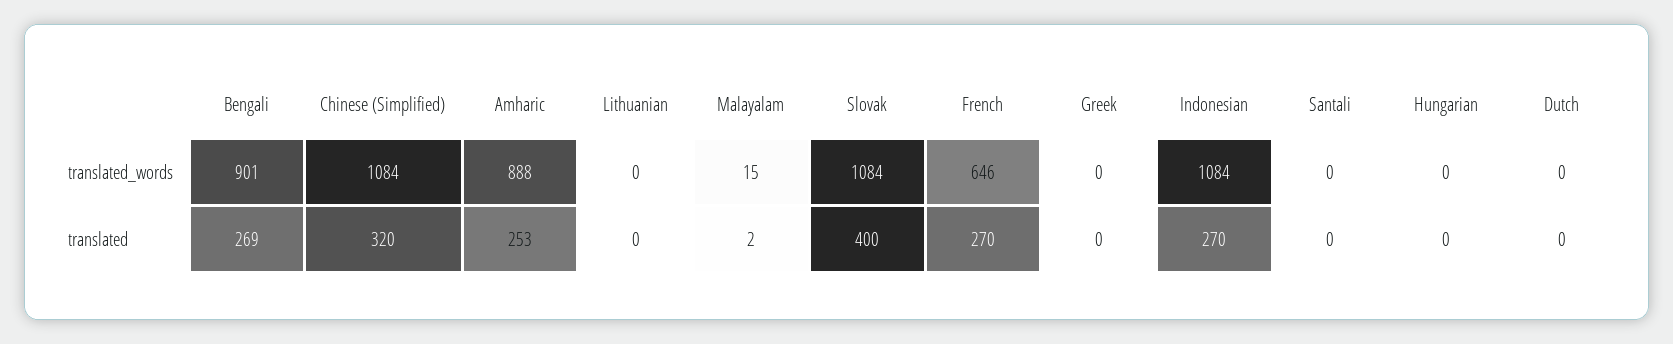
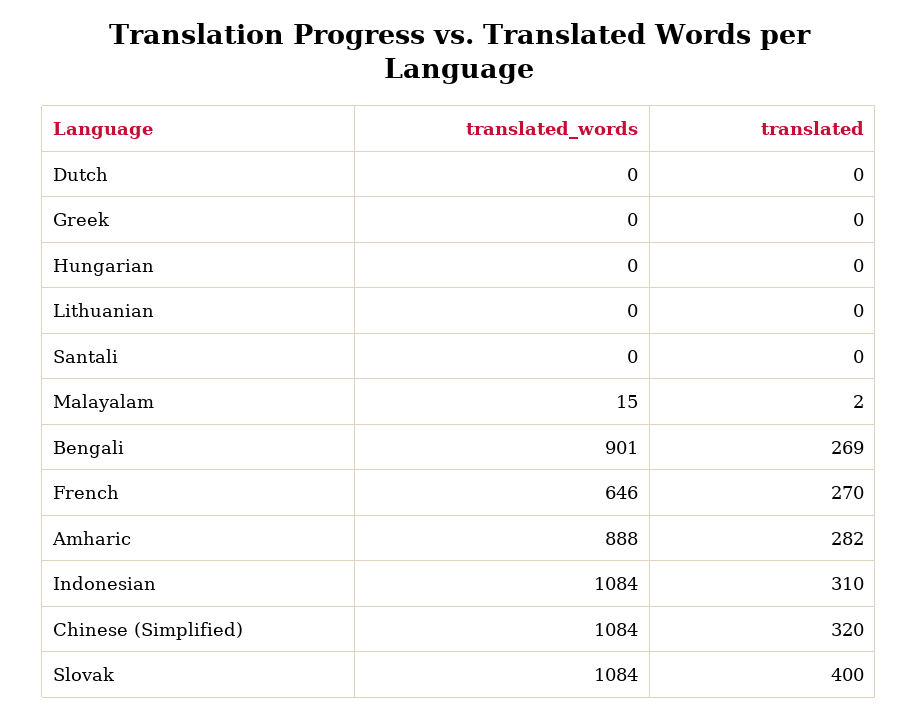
Amharic, translated: 253 -> 282
Indonesian, translated: 270 -> 310

